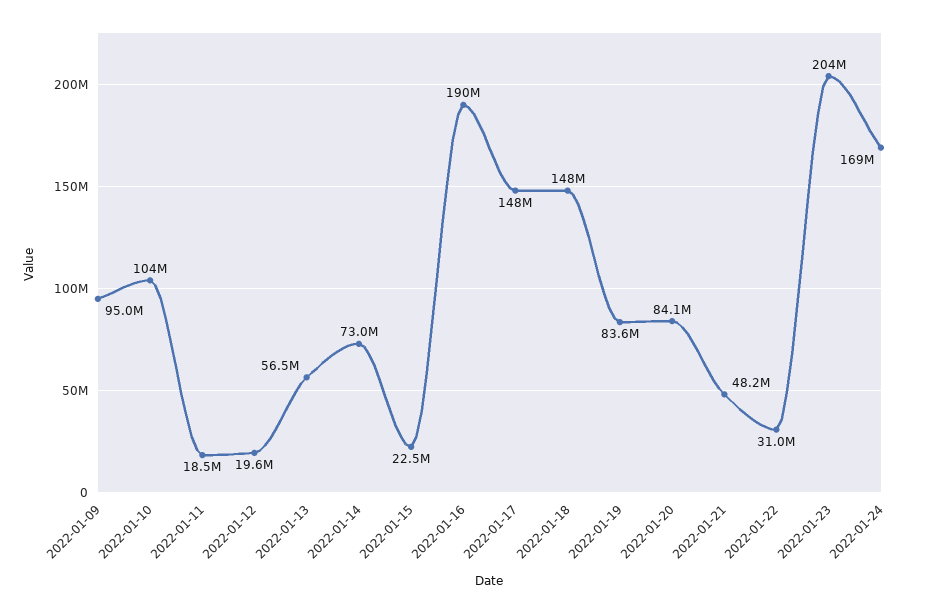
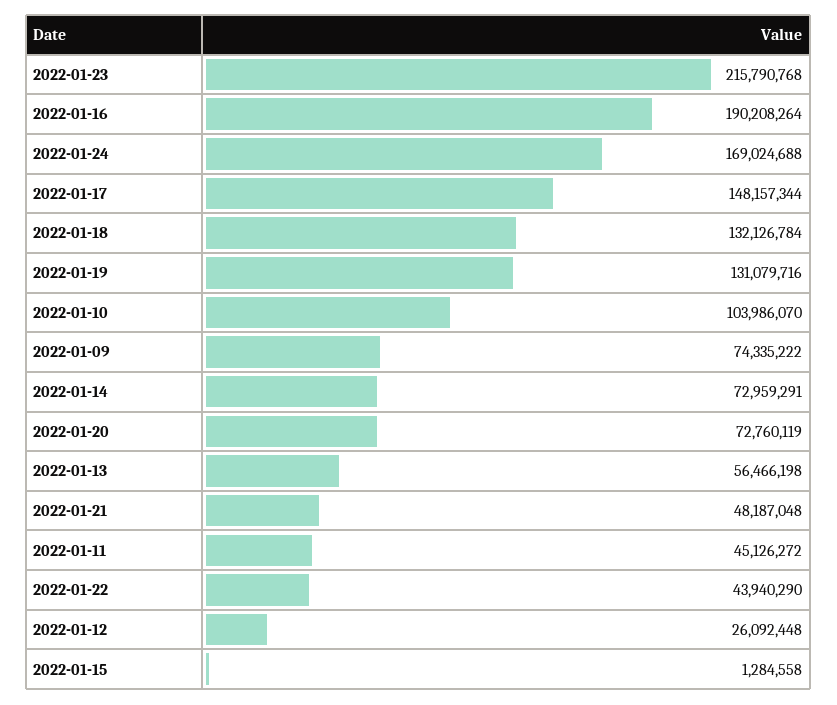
2022-01-09: 95000000 -> 74335222
2022-01-11: 18500000 -> 45126272
2022-01-12: 19600000 -> 26092448
2022-01-15: 22500000 -> 1284558
2022-01-18: 148000000 -> 132126784
2022-01-19: 83600000 -> 131079716
2022-01-20: 84100000 -> 72760119
2022-01-22: 31000000 -> 43940290
2022-01-23: 204000000 -> 215790768

